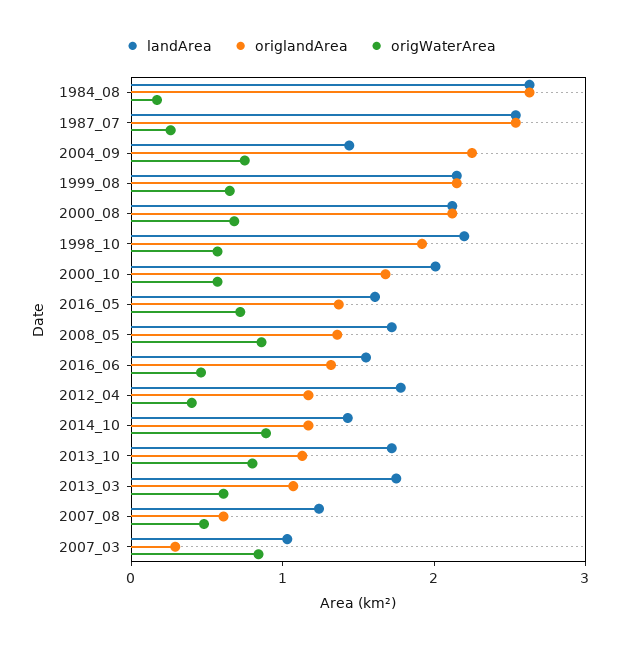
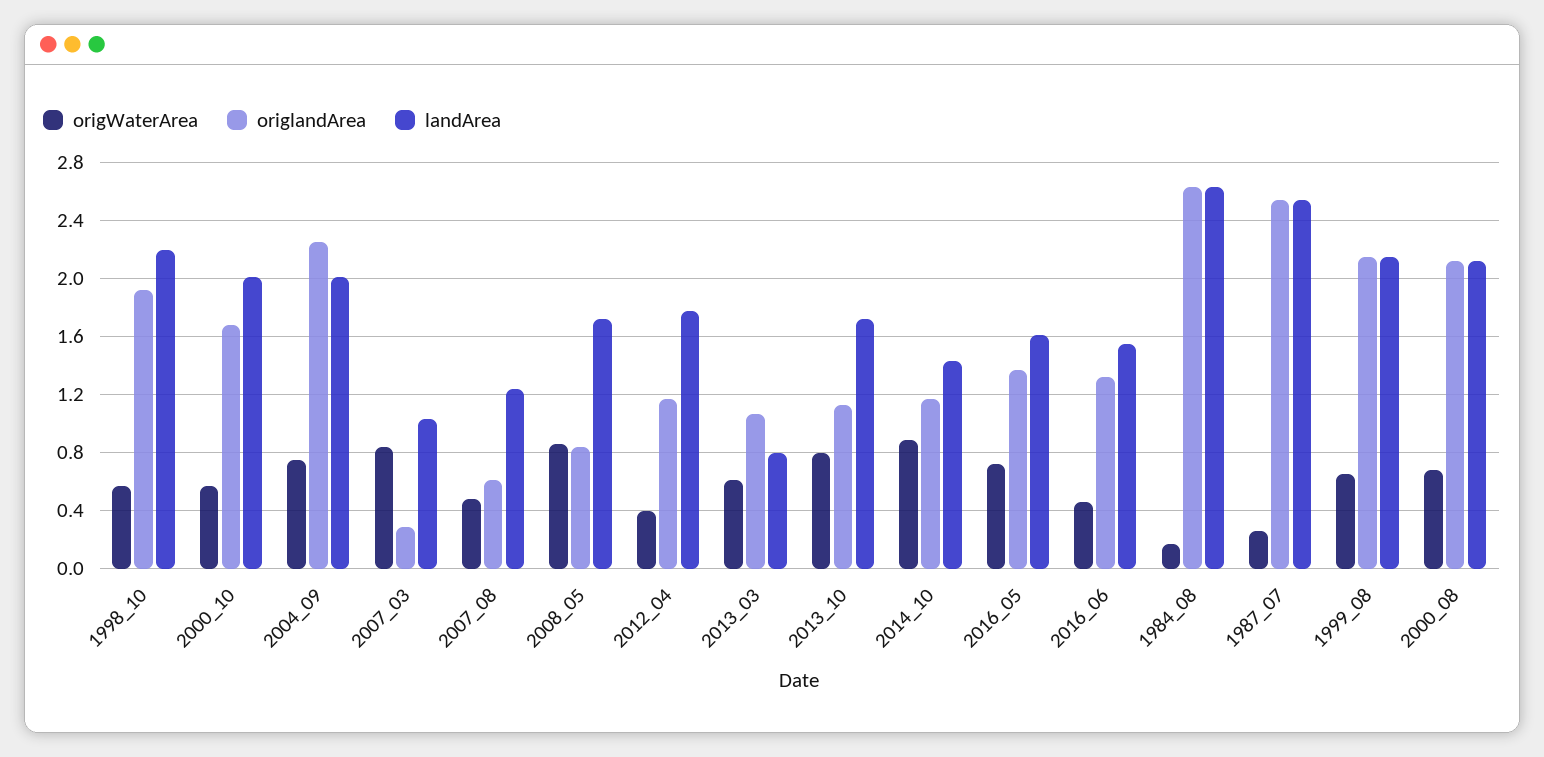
landArea, 2004_09: 1.4 -> 2
origlandArea, 2008_05: 1.4 -> 0.85
landArea, 2013_03: 1.8 -> 0.8

